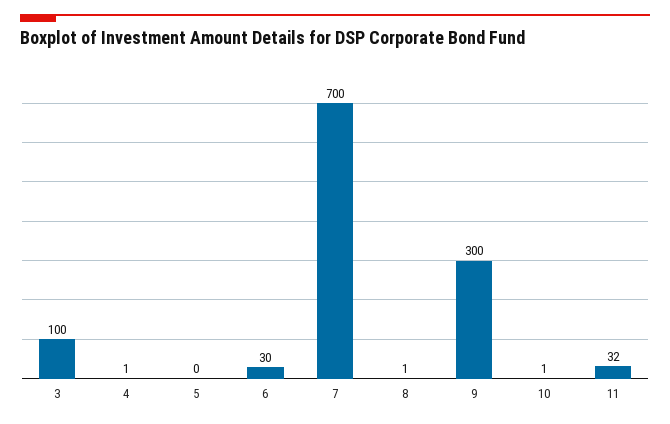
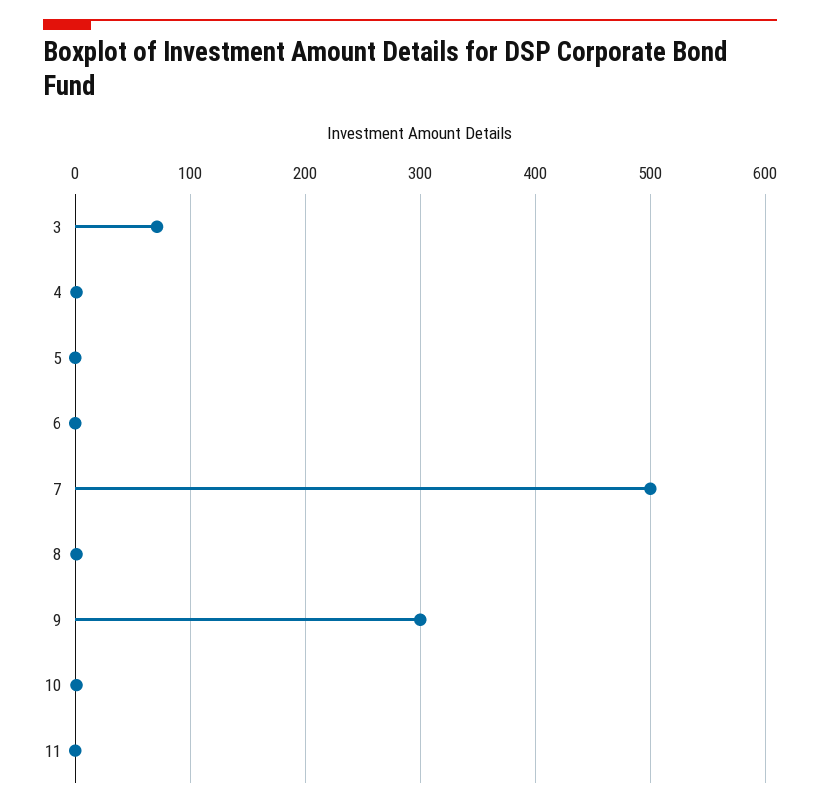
3: 100 -> 70
6: 30 -> 0
7: 700 -> 500
11: 32 -> 0

